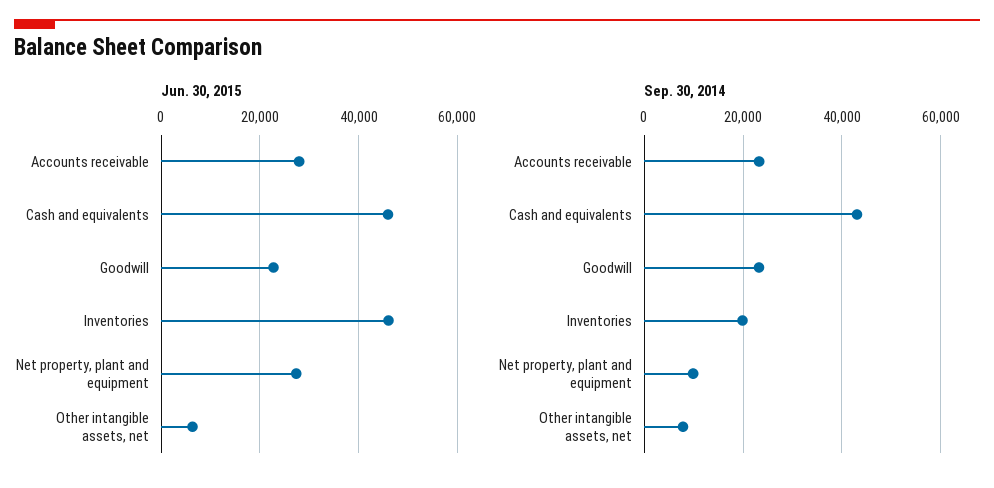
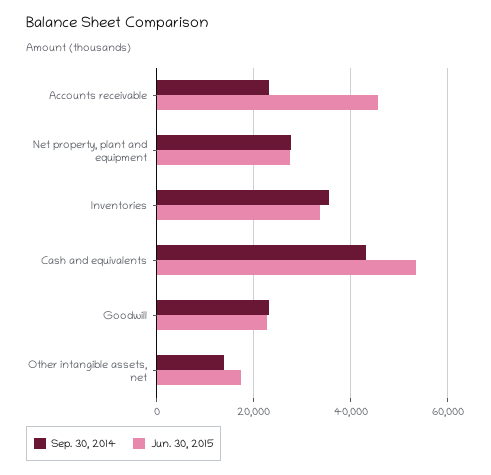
Jun. 30, 2015, Accounts receivable: 28000 -> 46000
Jun. 30, 2015, Cash and equivalents: 46000 -> 54000
Jun. 30, 2015, Inventories: 46000 -> 34000
Jun. 30, 2015, Other intangible assets, net: 6000 -> 18000
Sep. 30, 2014, Inventories: 20000 -> 36000
Sep. 30, 2014, Net property, plant and equipment: 10000 -> 28000
Sep. 30, 2014, Other intangible assets, net: 8000 -> 14000

